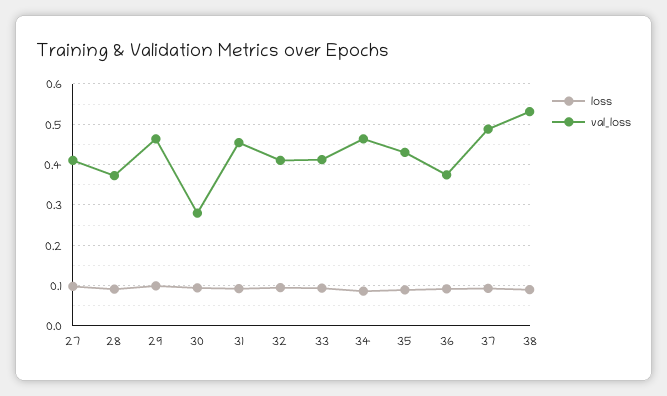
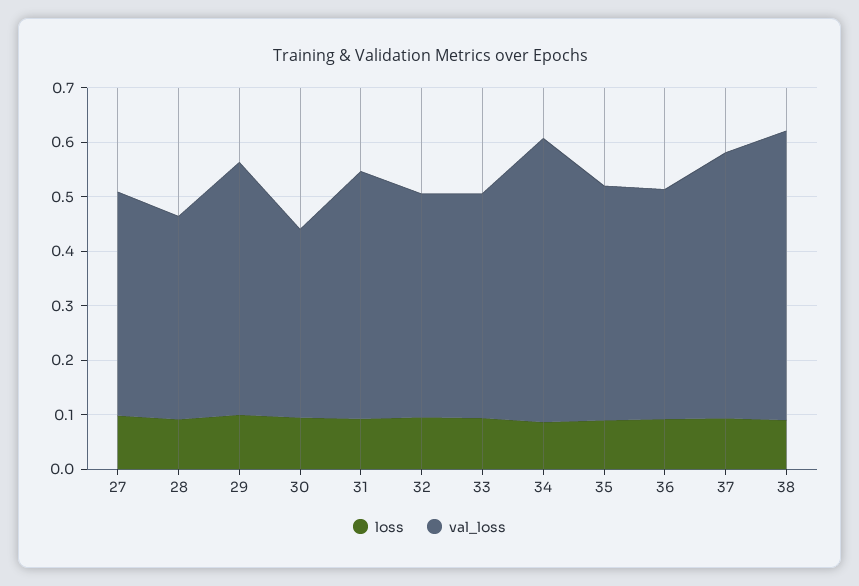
val_loss, 30: 0.28 -> 0.34
val_loss, 34: 0.46 -> 0.52
val_loss, 36: 0.38 -> 0.42

